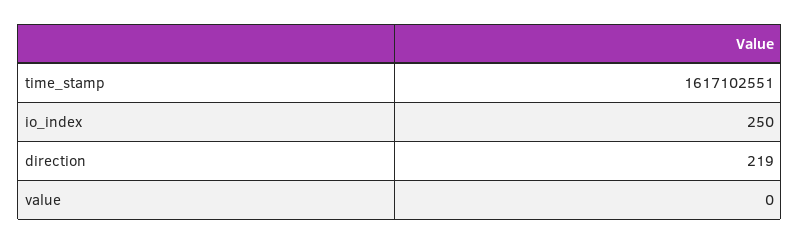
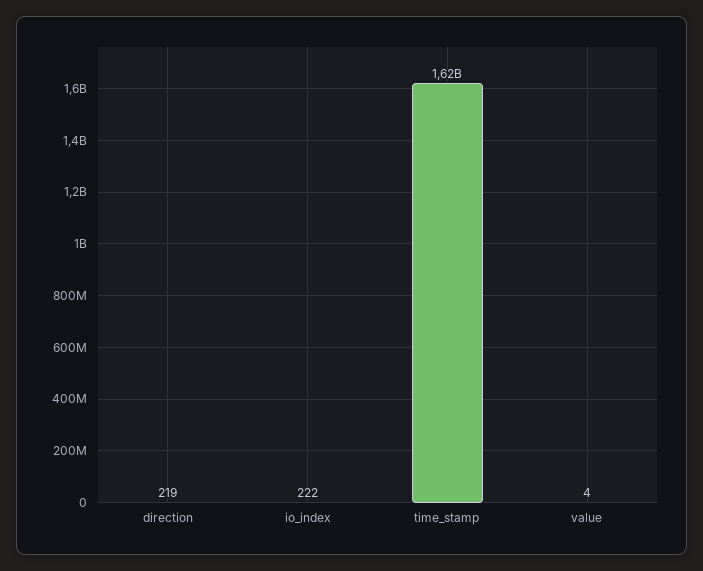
io_index: 250 -> 222
value: 0 -> 4

